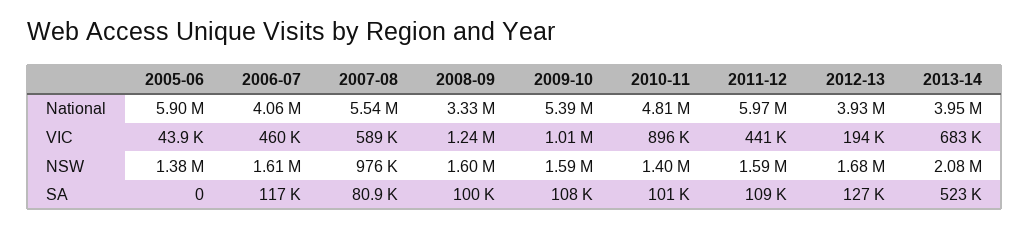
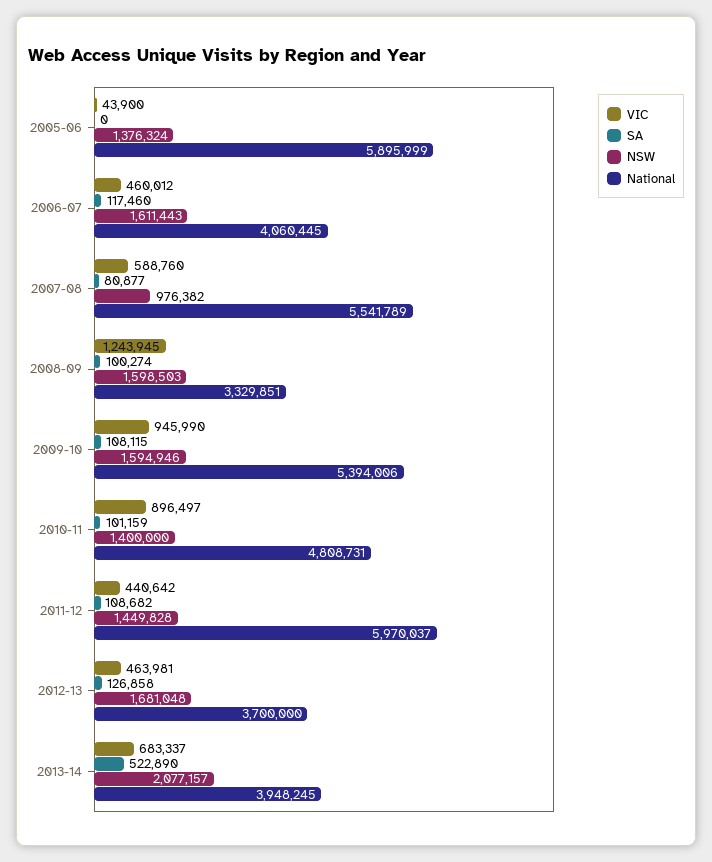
National, 2012-13: 3930000 -> 3700000
VIC, 2009-10: 1010000 -> 945990
VIC, 2012-13: 194000 -> 463981
NSW, 2011-12: 1590000 -> 1449828

